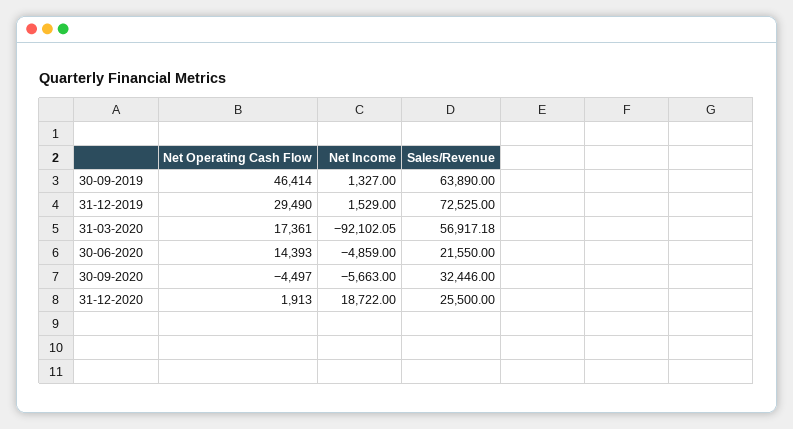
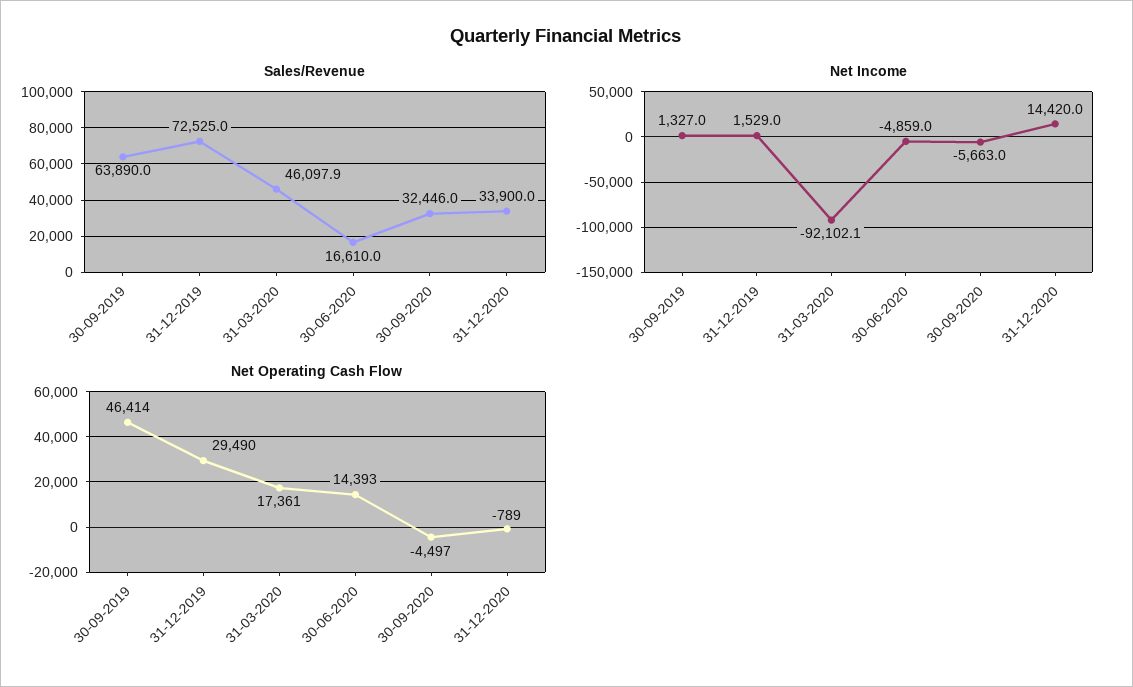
Sales/Revenue, 31-03-2020: 56917.18 -> 46097.9
Sales/Revenue, 30-06-2020: 21550 -> 16610
Net Operating Cash Flow, 31-12-2020: 1913 -> -789
Net Income, 31-12-2020: 18722 -> 14420
Sales/Revenue, 31-12-2020: 25500 -> 33900

